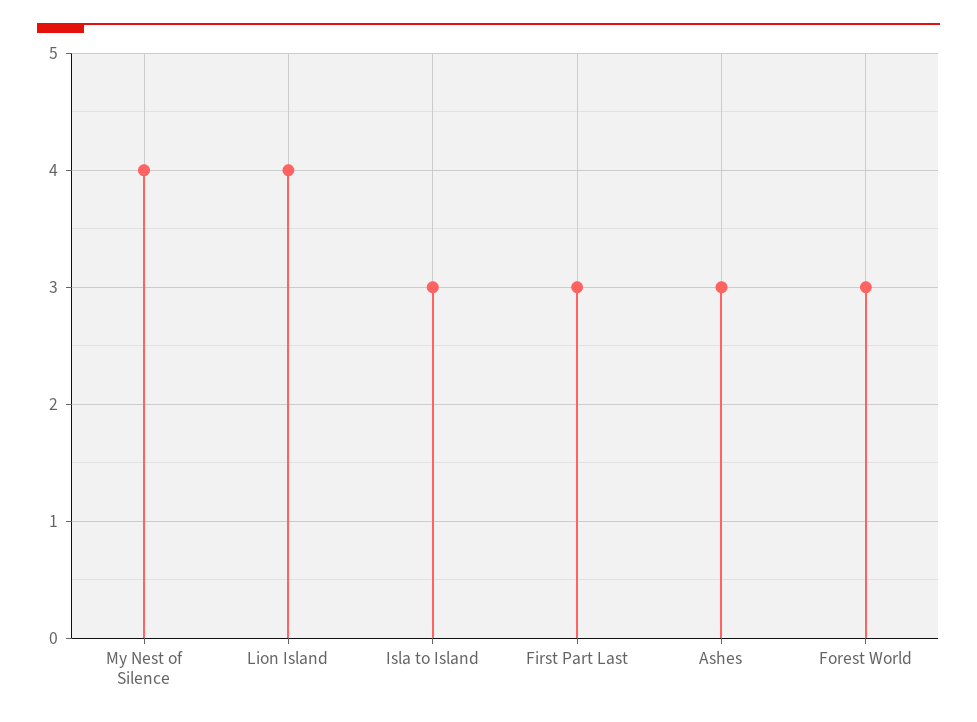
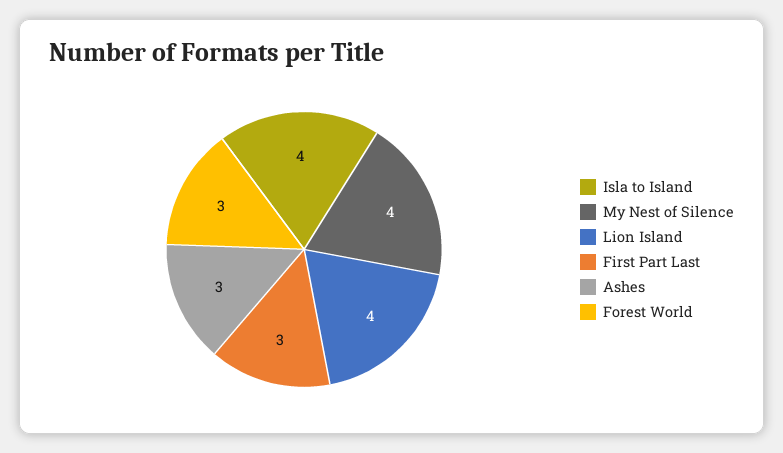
Isla to Island: 3 -> 4

